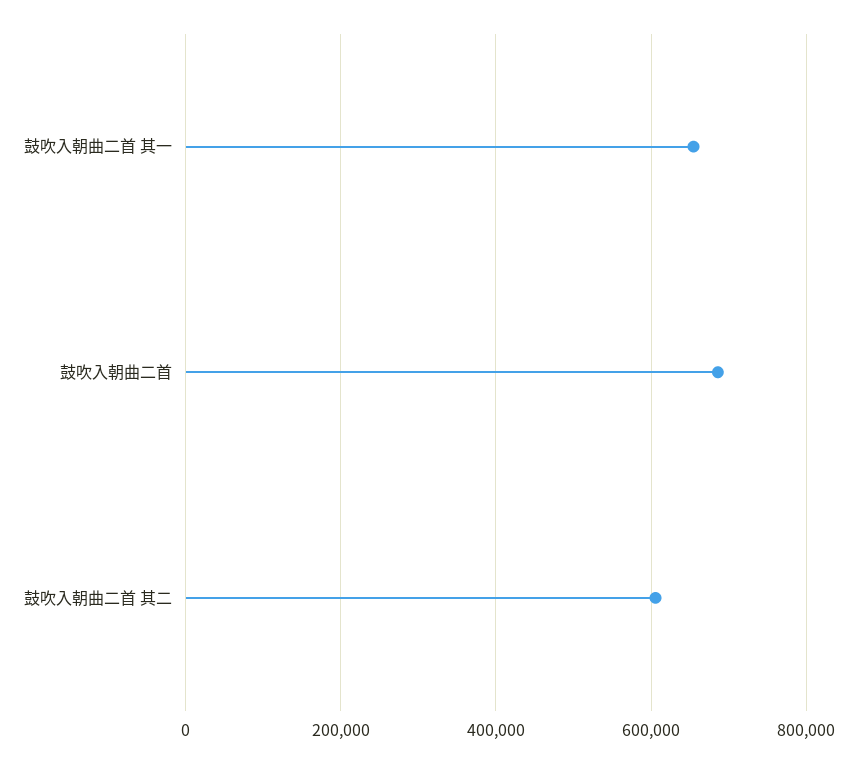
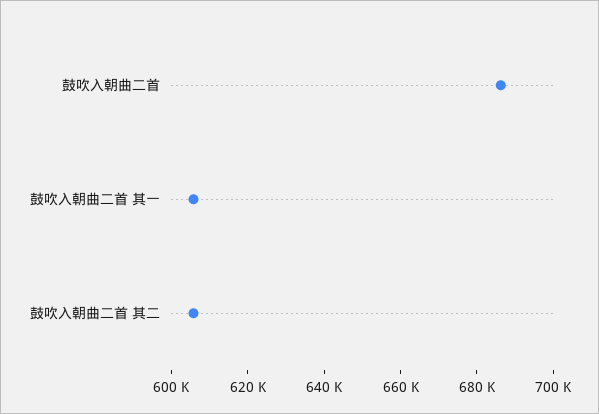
鼓吹入朝曲二首 其一: 660000 -> 605000

